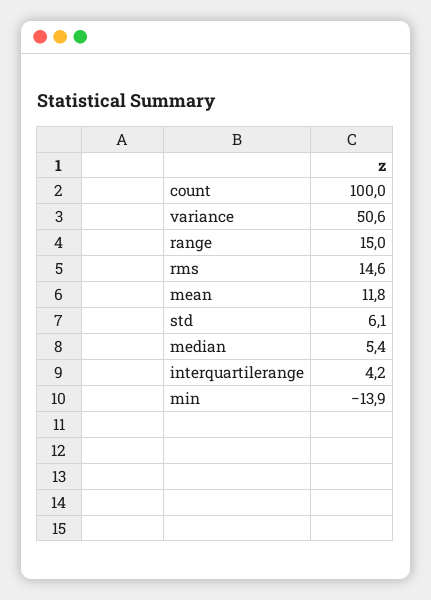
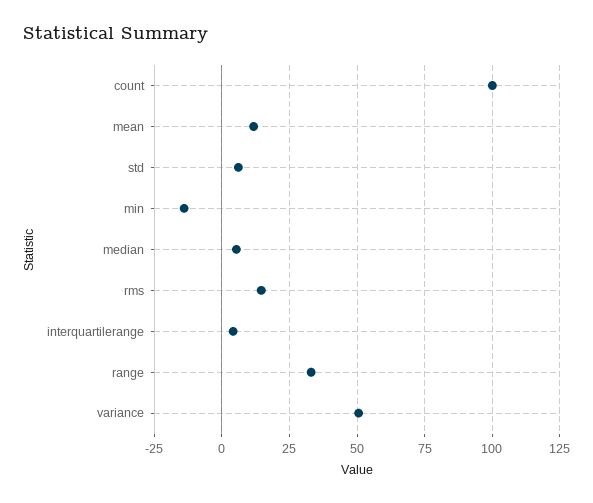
range: 15 -> 32.5

